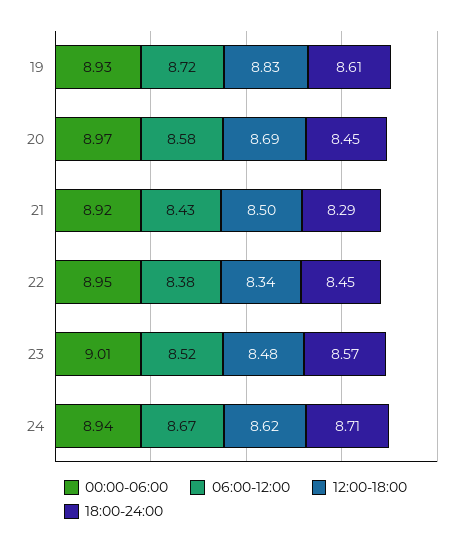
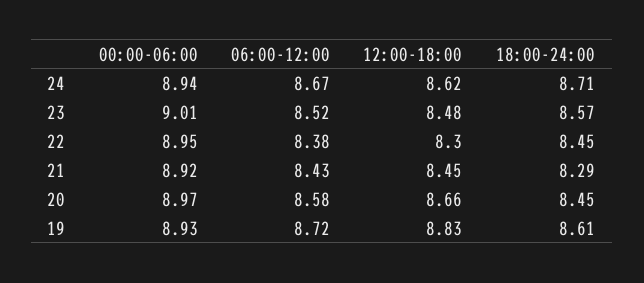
12:00-18:00, 20: 8.69 -> 8.66
12:00-18:00, 21: 8.5 -> 8.45
12:00-18:00, 22: 8.34 -> 8.3

